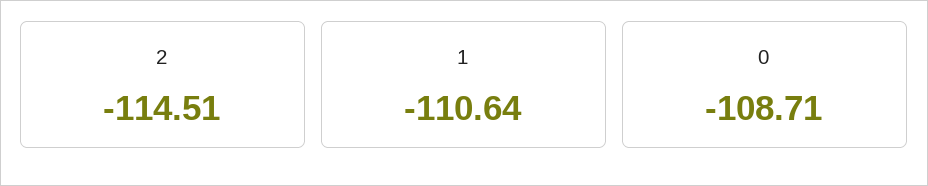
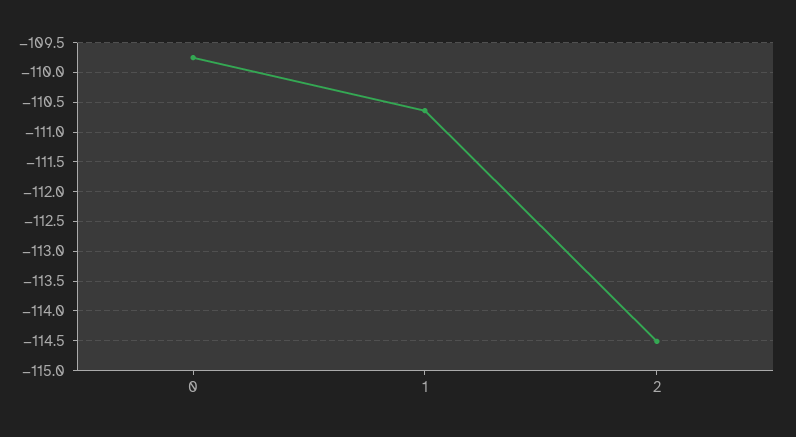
0: -108.71 -> -109.75

